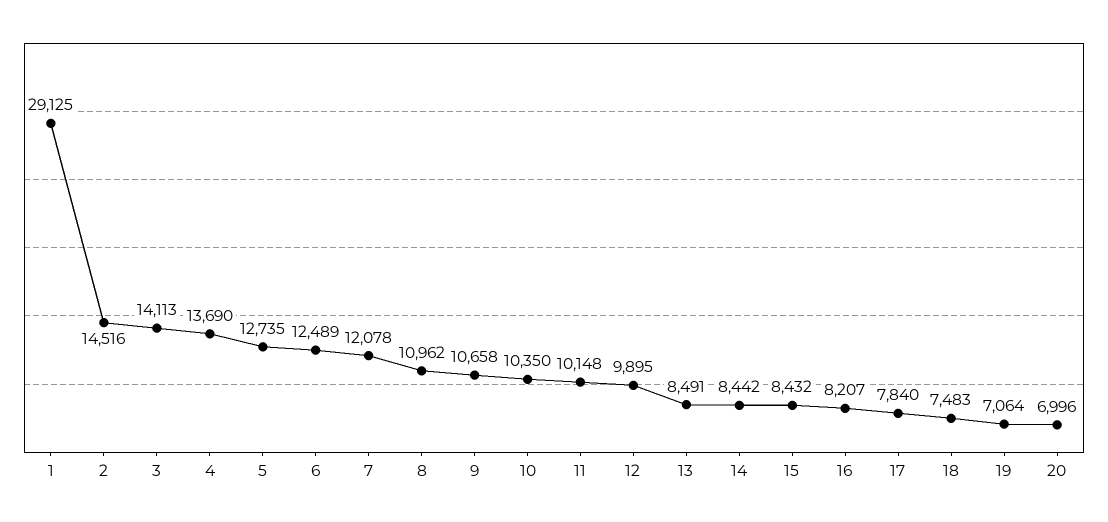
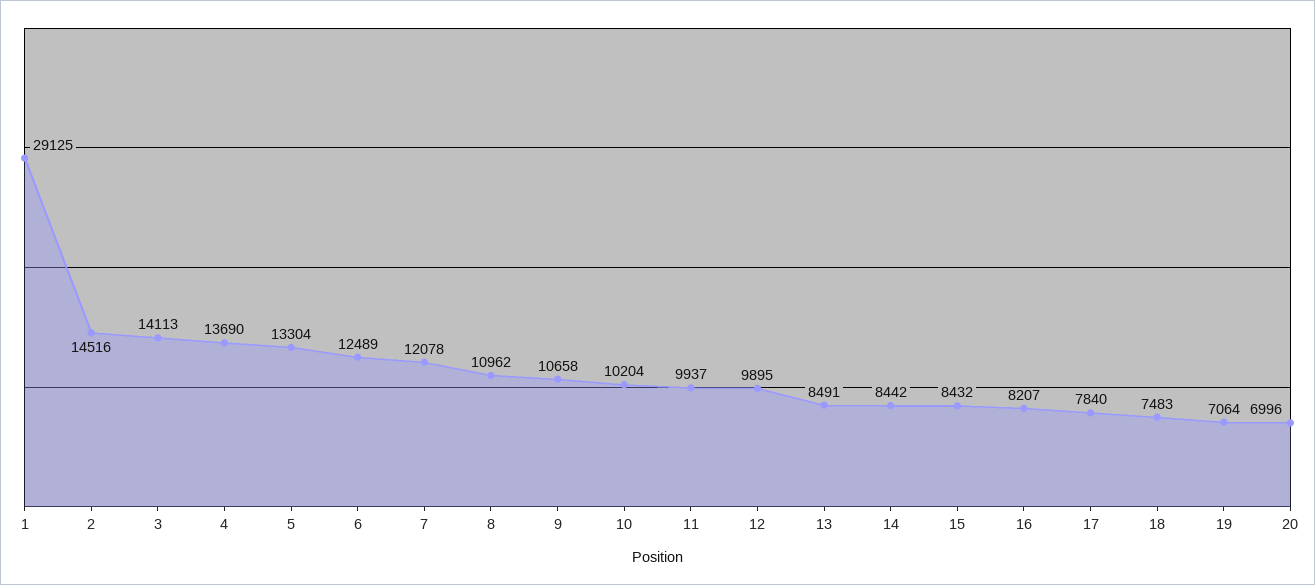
5: 12735 -> 13304
10: 10350 -> 10204
11: 10148 -> 9937

